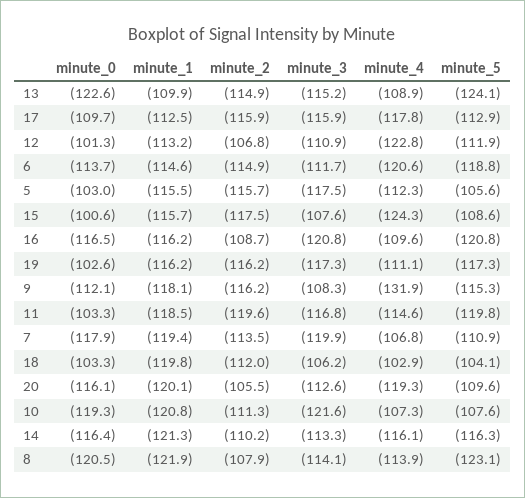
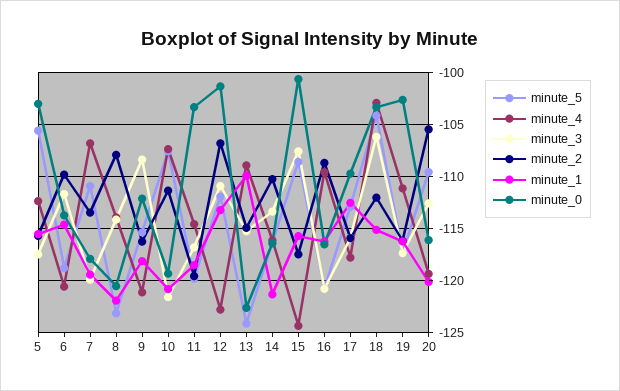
minute_2, 6: -114.9 -> -110
minute_4, 9: -131.9 -> -121
minute_1, 18: -119.8 -> -115

